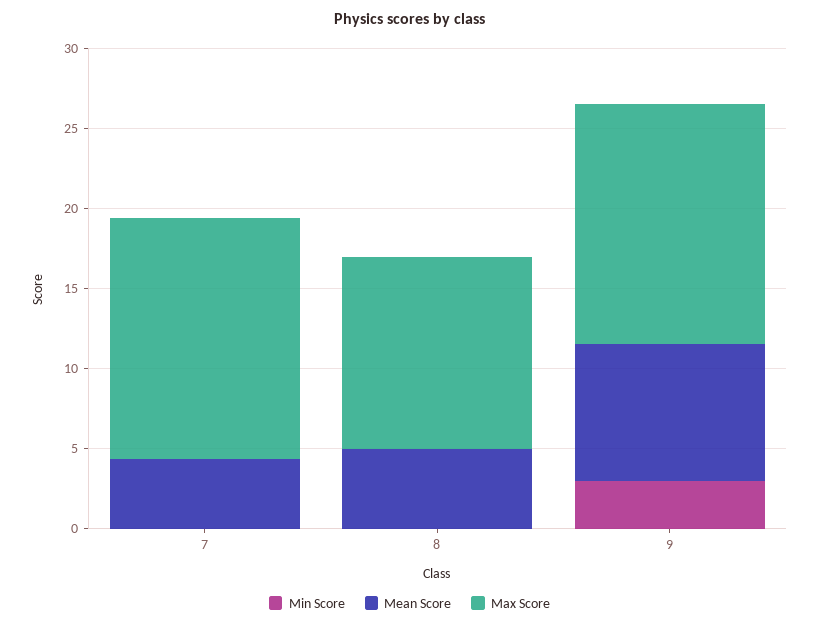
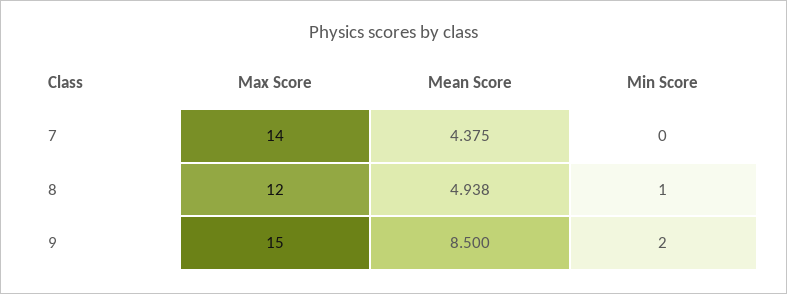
Max Score, 7: 15 -> 14
Min Score, 8: 0 -> 1
Min Score, 9: 3 -> 2

